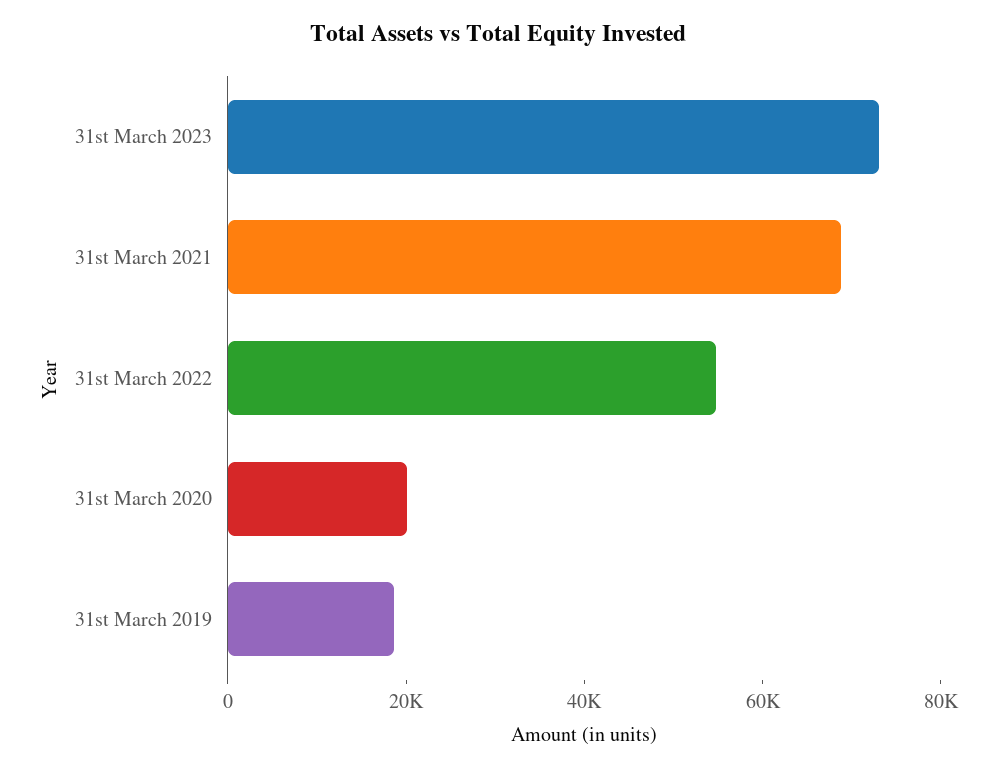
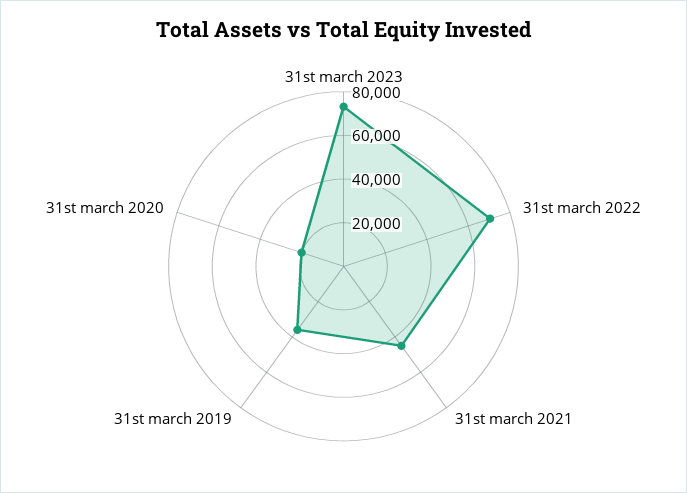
31st March 2021: 70000 -> 45000
31st March 2022: 55000 -> 70000
31st March 2019: 20000 -> 35000

